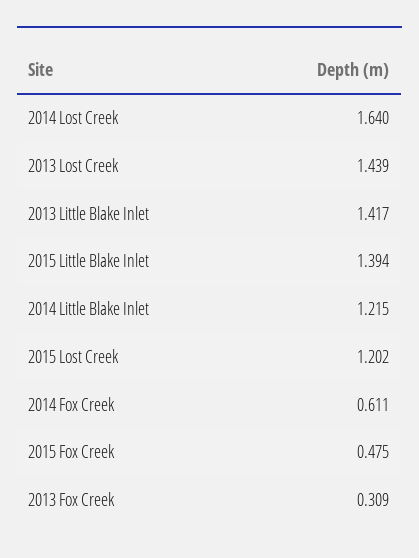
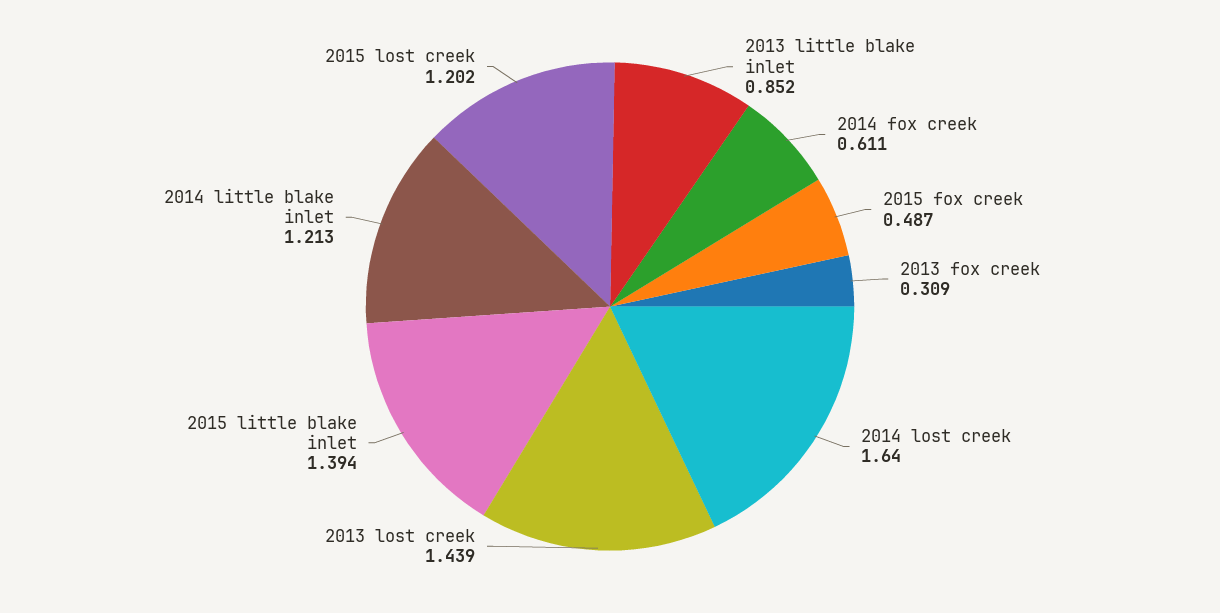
2013 Little Blake Inlet: 1.417 -> 0.852
2014 Little Blake Inlet: 1.215 -> 1.213
2015 Fox Creek: 0.475 -> 0.487

